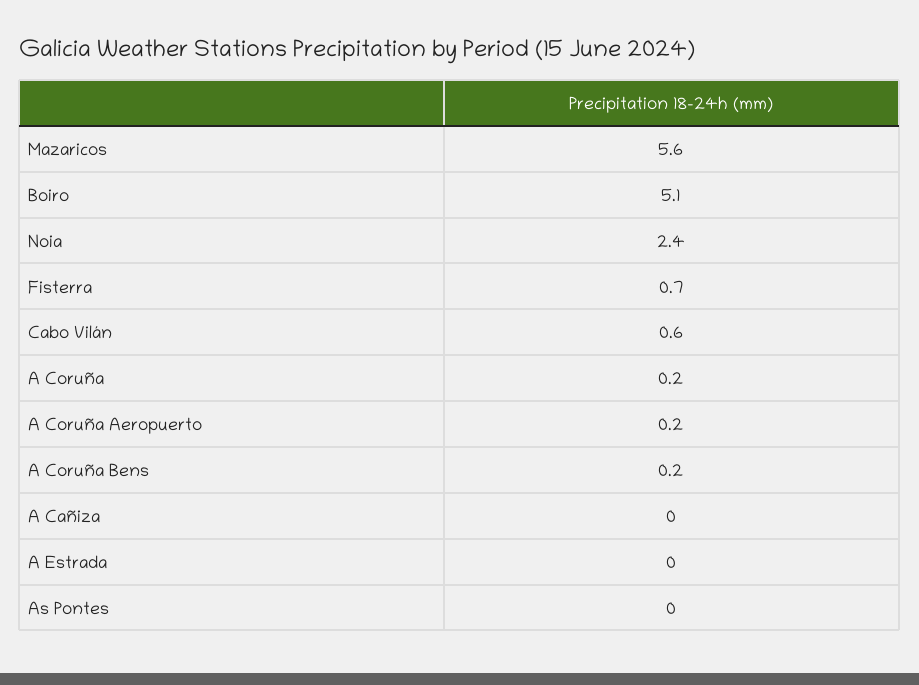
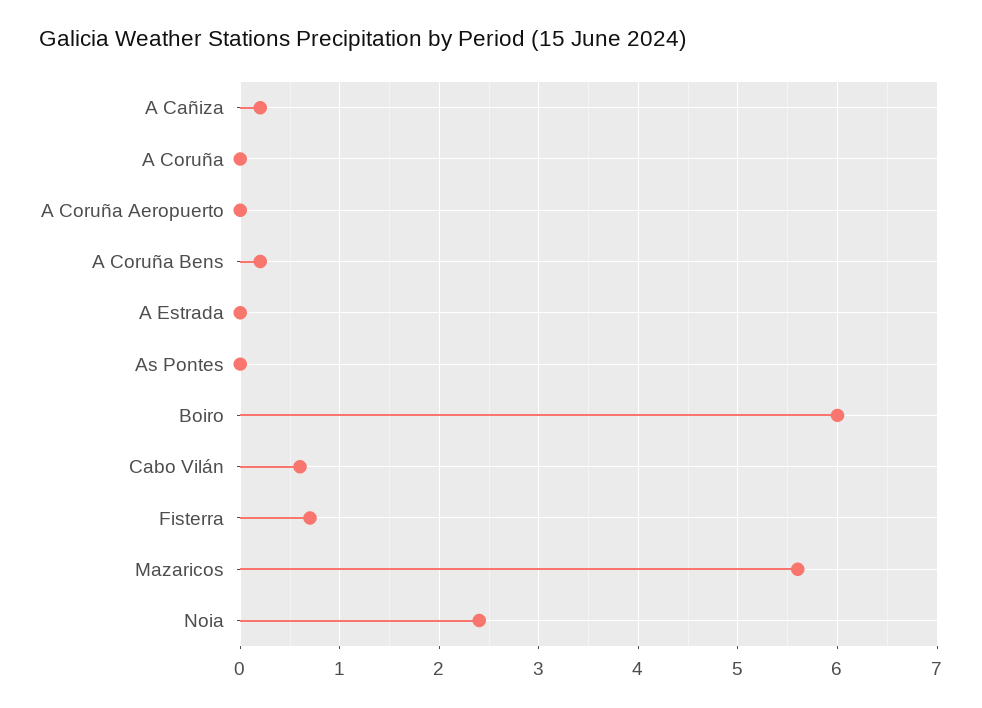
Boiro: 5.1 -> 6
A Coruña: 0.2 -> 0
A Coruña Aeropuerto: 0.2 -> 0
A Cañiza: 0 -> 0.2

